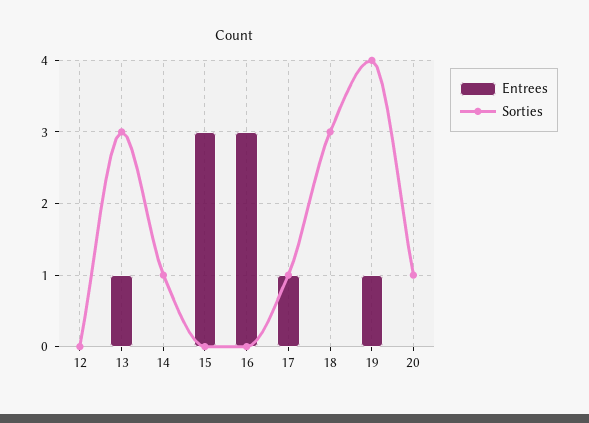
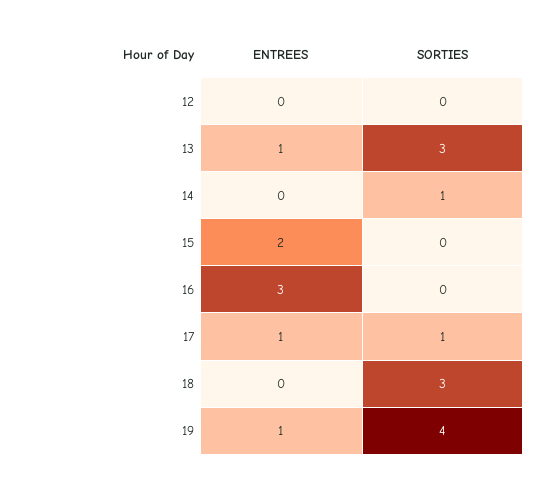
Entrees, 15: 3 -> 2
Entrees, 20: 0 -> none
Sorties, 20: 1 -> none

